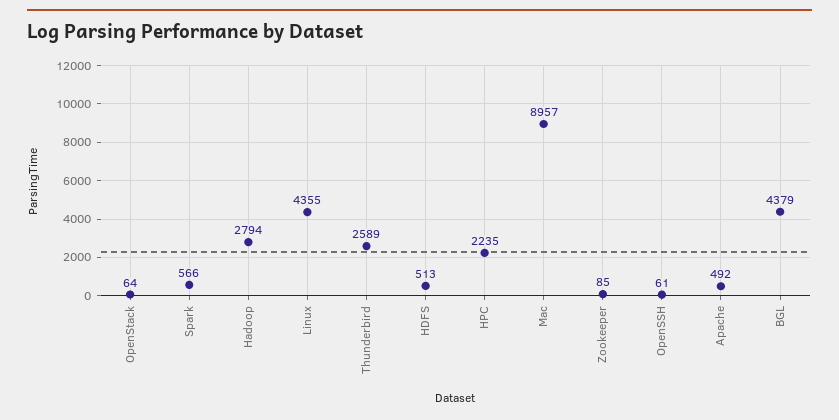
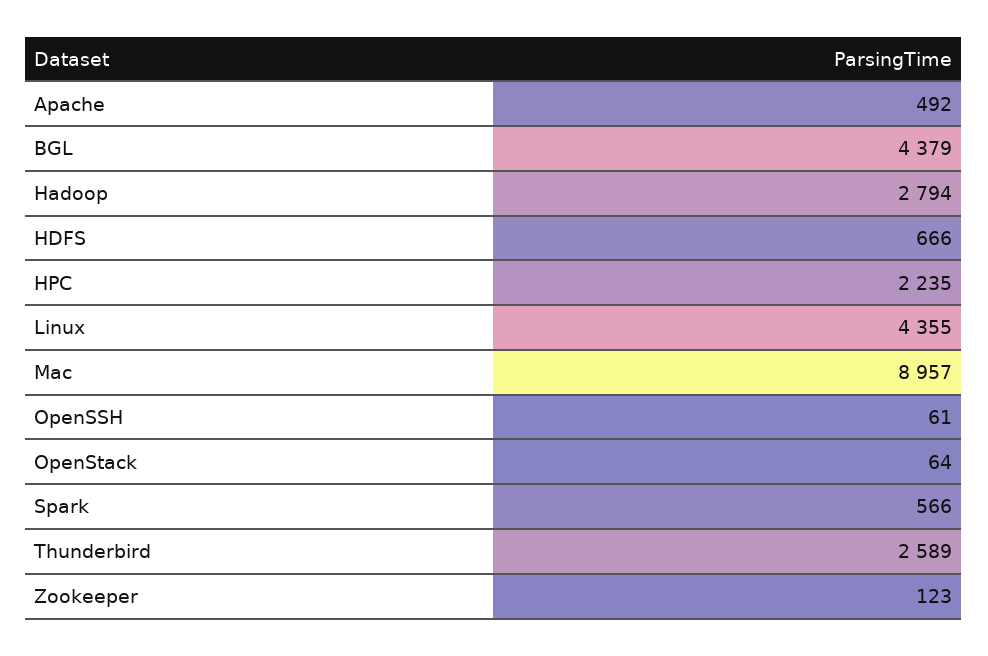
HDFS: 513 -> 666
Zookeeper: 85 -> 123

